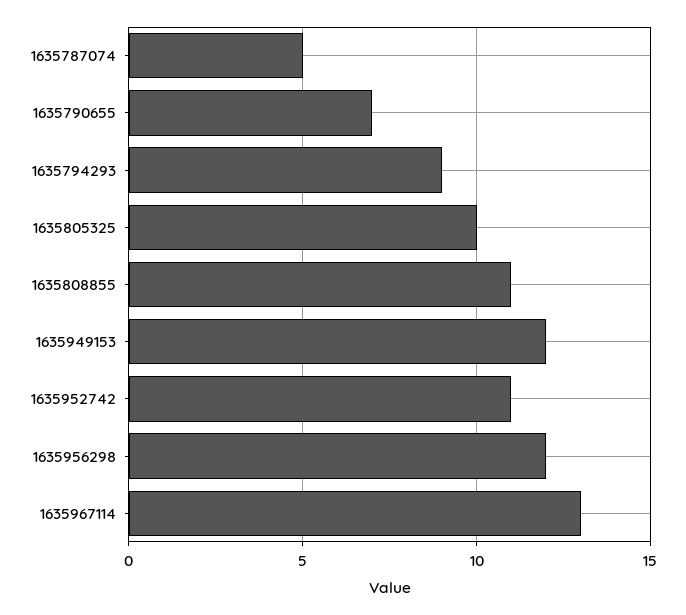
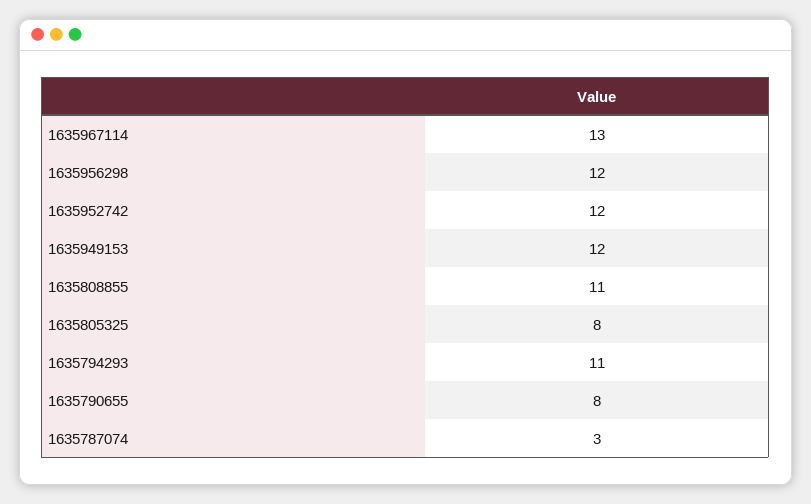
1635787074: 5 -> 3
1635790655: 7 -> 8
1635794293: 9 -> 11
1635805325: 10 -> 8
1635952742: 11 -> 12

